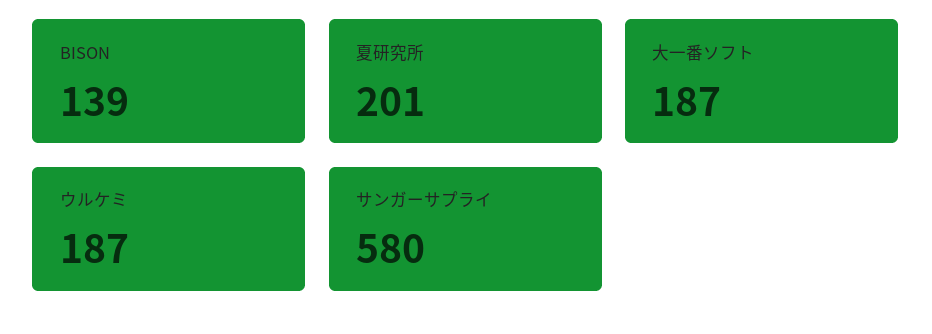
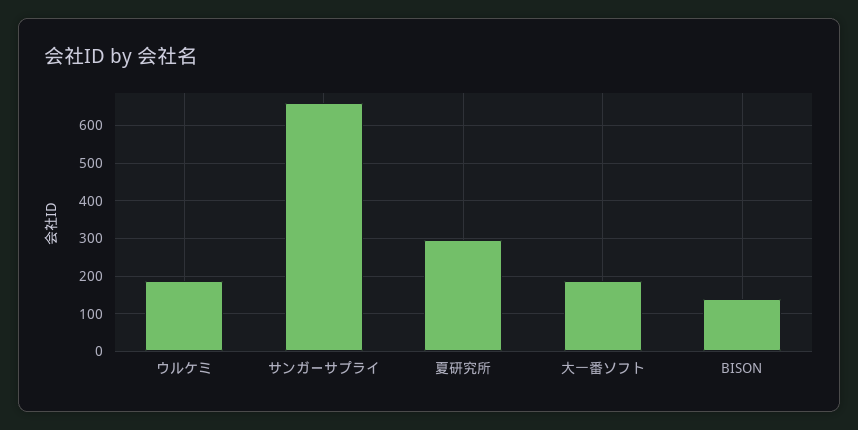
夏研究所: 201 -> 300
サンガーサプライ: 580 -> 660

